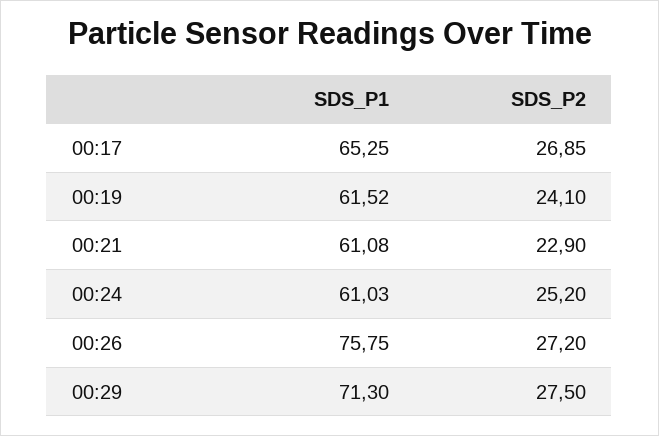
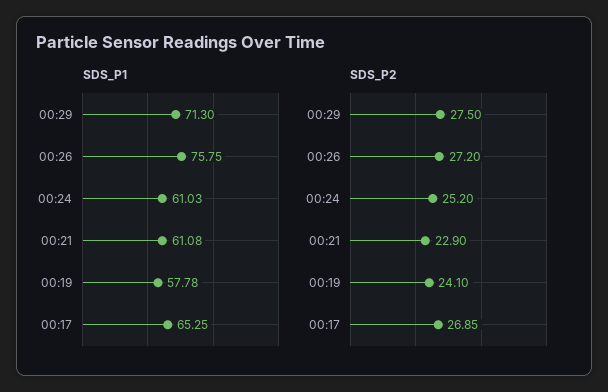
SDS_P1, 00:19: 61.52 -> 57.78

